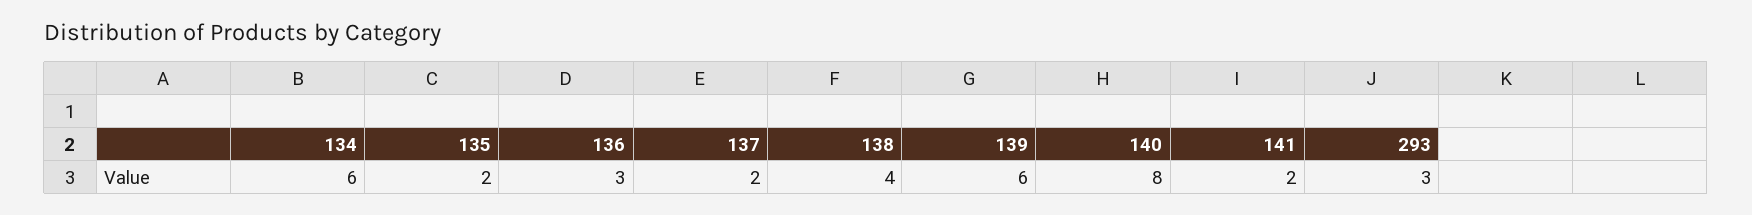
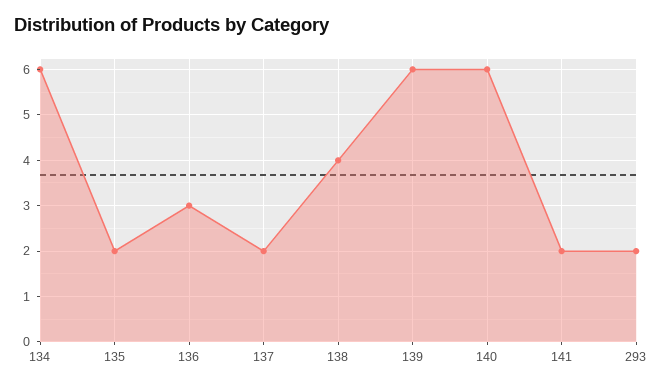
140: 8 -> 6
293: 3 -> 2

